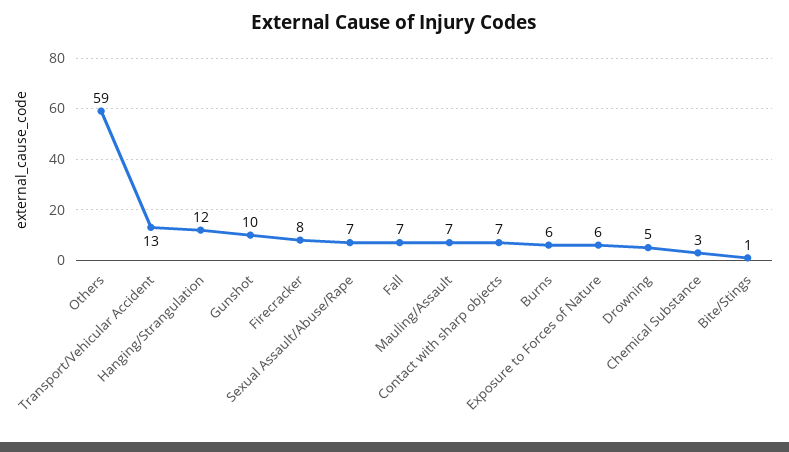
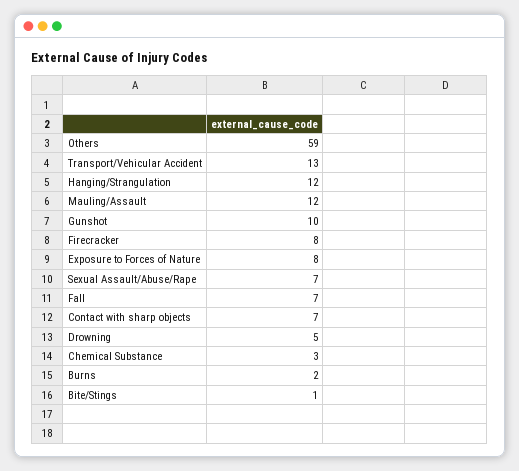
Mauling/Assault: 7 -> 12
Burns: 6 -> 2
Exposure to Forces of Nature: 6 -> 8

